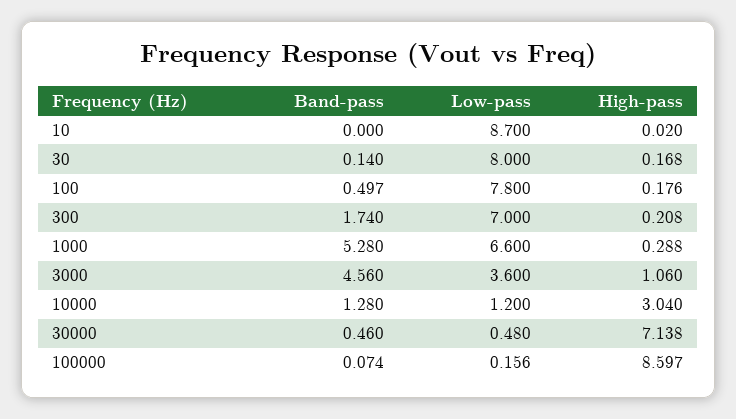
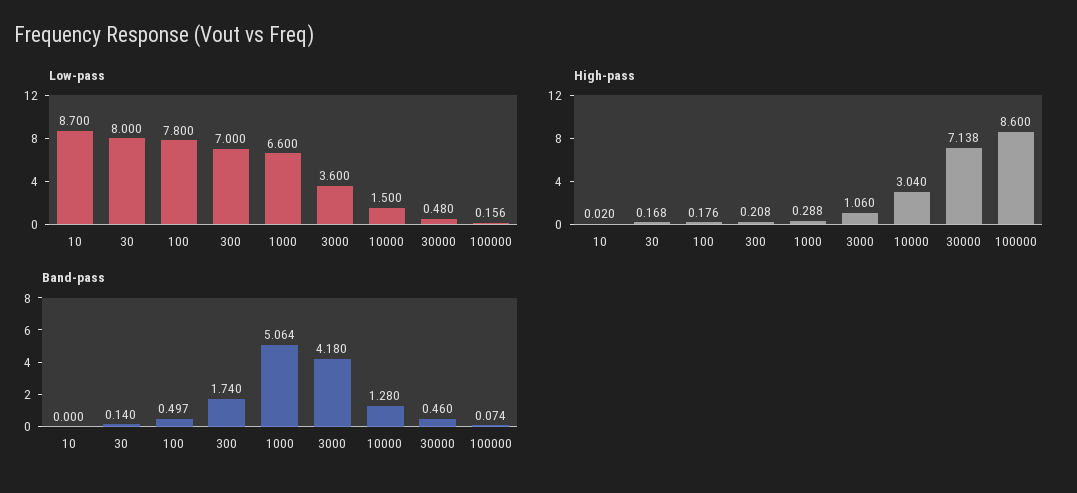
Band-pass, 1000: 5.28 -> 5.064
Band-pass, 3000: 4.56 -> 4.18
Low-pass, 10000: 1.2 -> 1.5
High-pass, 100000: 8.597 -> 8.6

